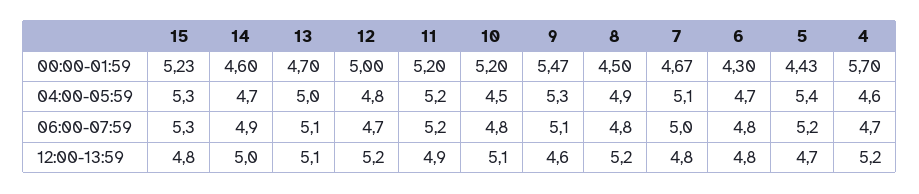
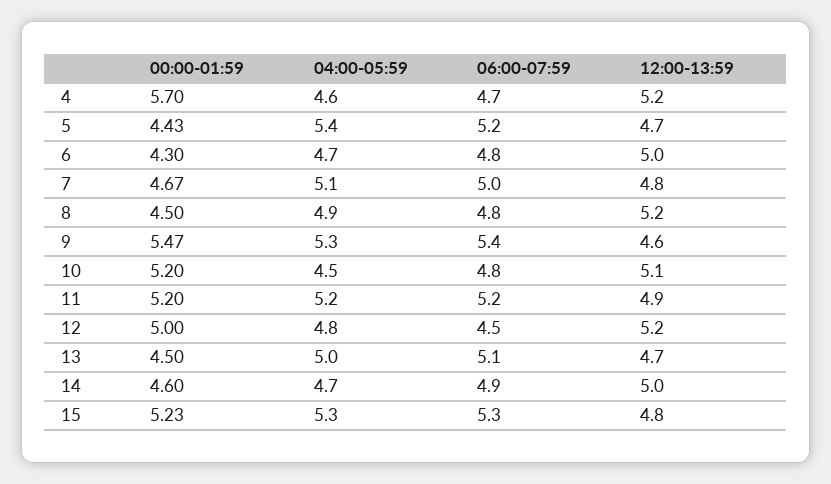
13, 00:00-01:59: 4.7 -> 4.5
12, 06:00-07:59: 4.7 -> 4.5
9, 06:00-07:59: 5.1 -> 5.4
13, 12:00-13:59: 5.1 -> 4.7
6, 12:00-13:59: 4.8 -> 5

